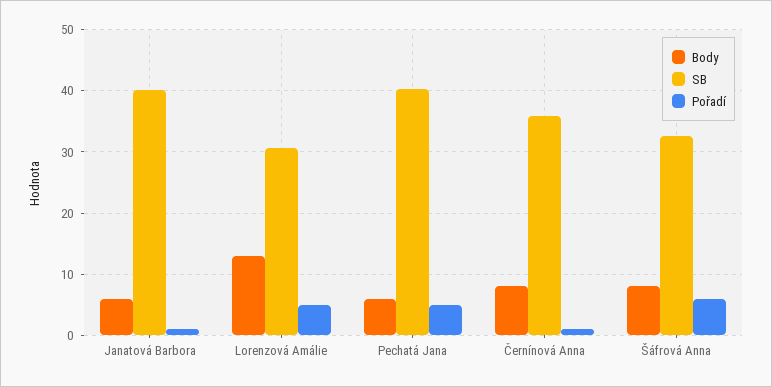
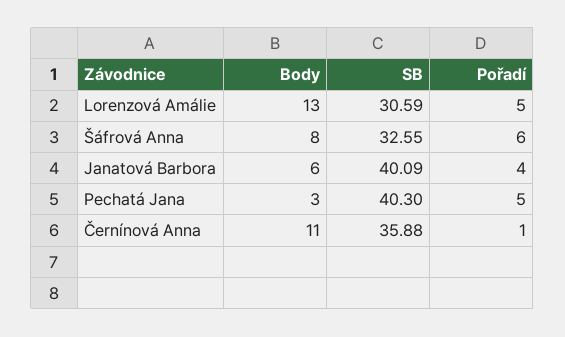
Pořadí, Janatová Barbora: 1 -> 4
Body, Pechatá Jana: 6 -> 3
Body, Černínová Anna: 8 -> 11

